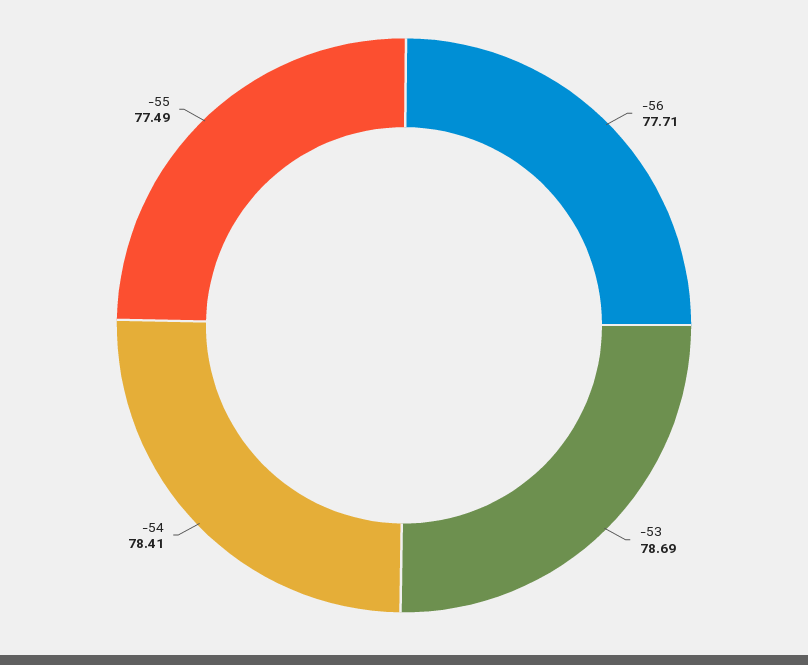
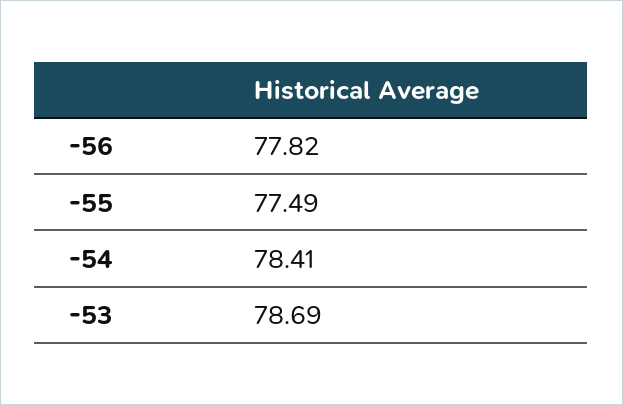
-56: 77.71 -> 77.82

